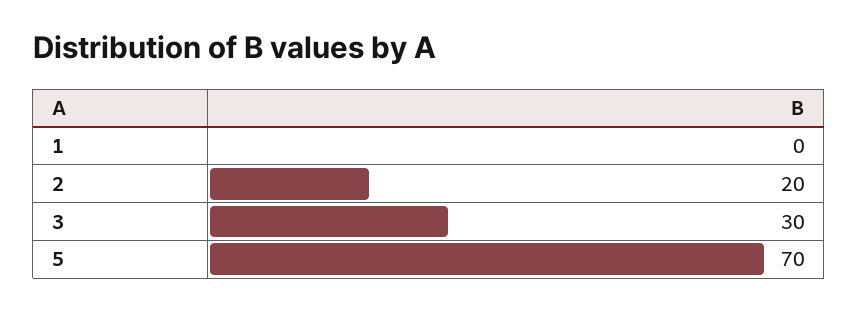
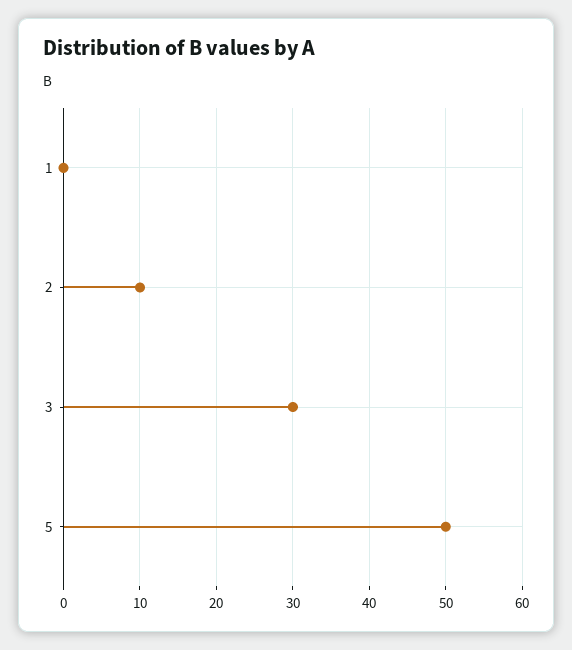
2: 20 -> 10
5: 70 -> 50

